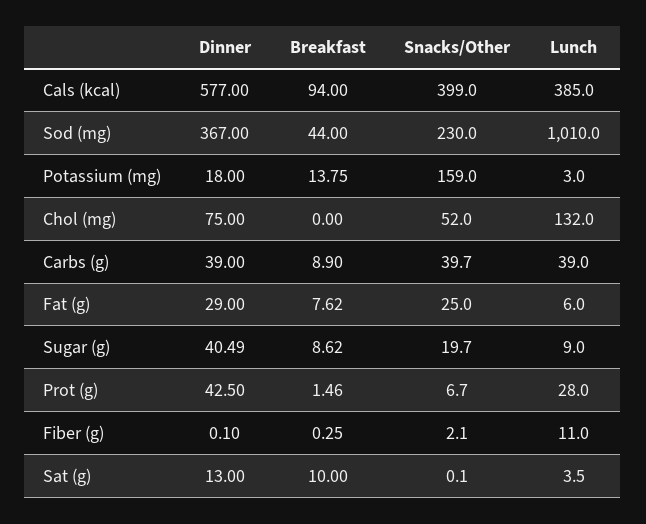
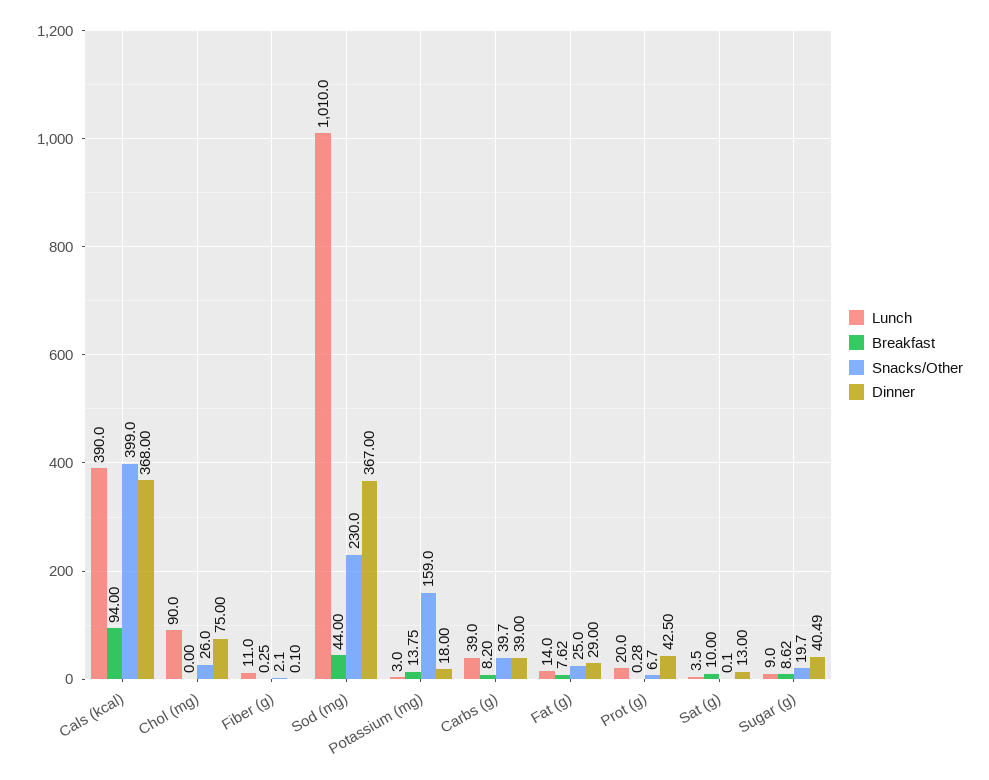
Dinner, Cals (kcal): 577 -> 368
Lunch, Cals (kcal): 385 -> 390
Snacks/Other, Chol (mg): 52 -> 26
Lunch, Chol (mg): 132 -> 90
Breakfast, Carbs (g): 8.9 -> 8.2
Lunch, Fat (g): 6 -> 14
Breakfast, Prot (g): 1.46 -> 0.28
Lunch, Prot (g): 28 -> 20

